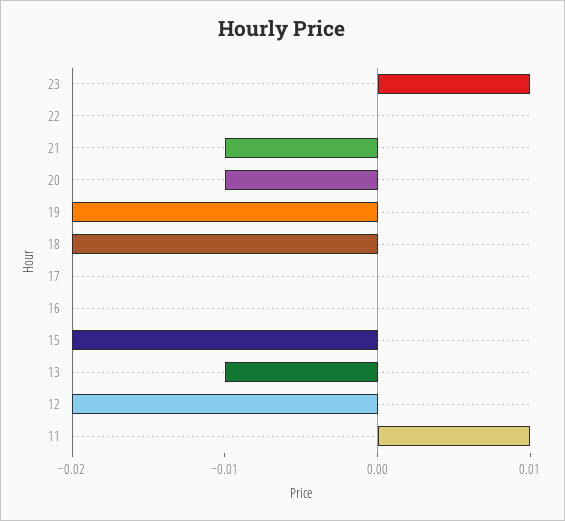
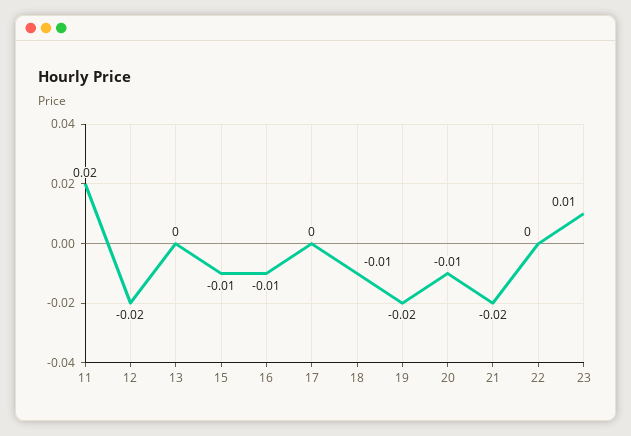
21: -0.01 -> -0.02
18: -0.02 -> -0.01
16: 0 -> -0.01
15: -0.02 -> -0.01
13: -0.01 -> 0
11: 0.01 -> 0.02

